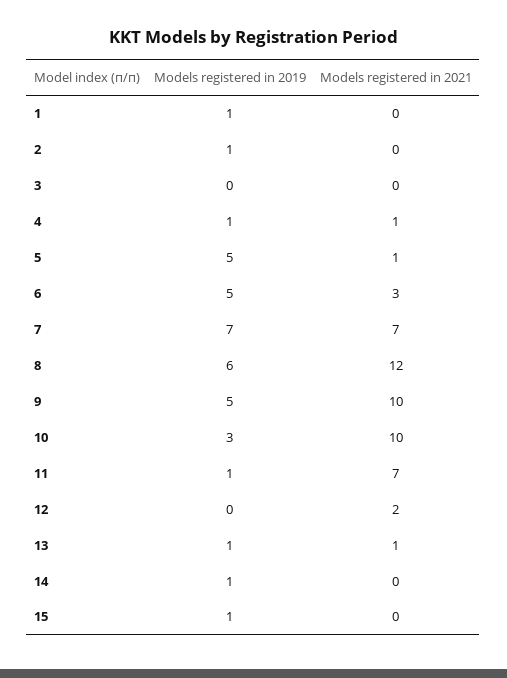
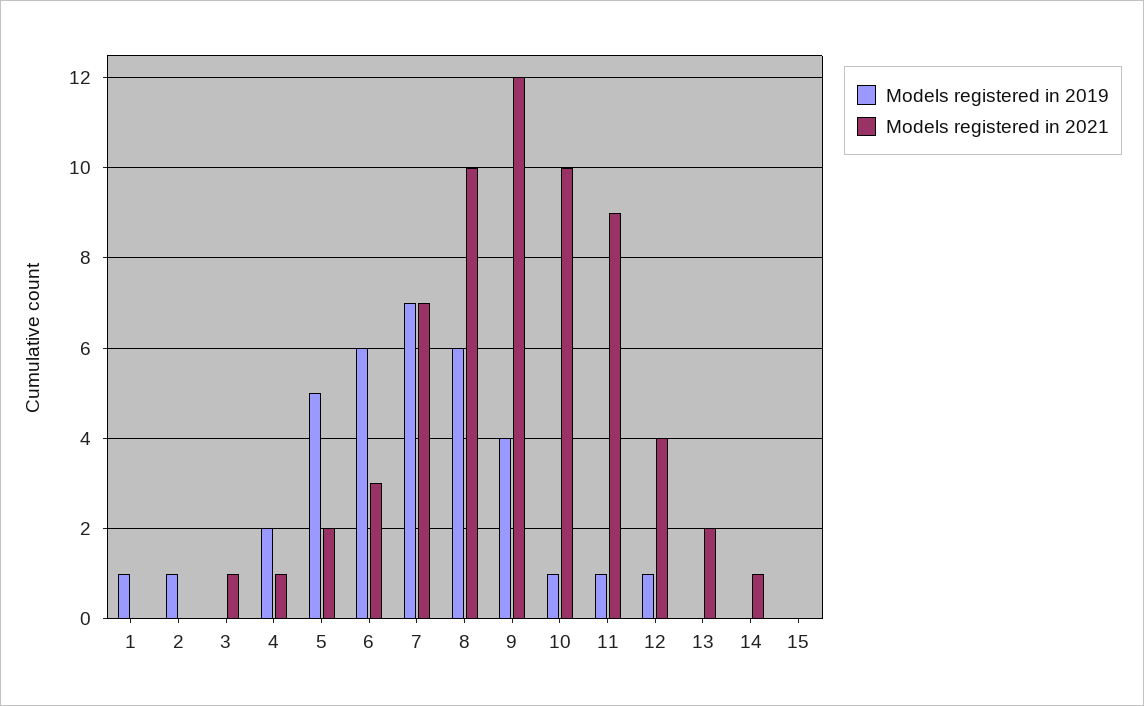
Models registered in 2021, 3: 0 -> 1
Models registered in 2019, 4: 1 -> 2
Models registered in 2021, 5: 1 -> 2
Models registered in 2019, 6: 5 -> 6
Models registered in 2021, 8: 12 -> 10
Models registered in 2019, 9: 5 -> 4
Models registered in 2021, 9: 10 -> 12
Models registered in 2019, 10: 3 -> 1
Models registered in 2021, 11: 7 -> 9
Models registered in 2019, 12: 0 -> 1
Models registered in 2021, 12: 2 -> 4
Models registered in 2019, 13: 1 -> 0
Models registered in 2021, 13: 1 -> 2
Models registered in 2019, 14: 1 -> 0
Models registered in 2021, 14: 0 -> 1
Models registered in 2019, 15: 1 -> 0

